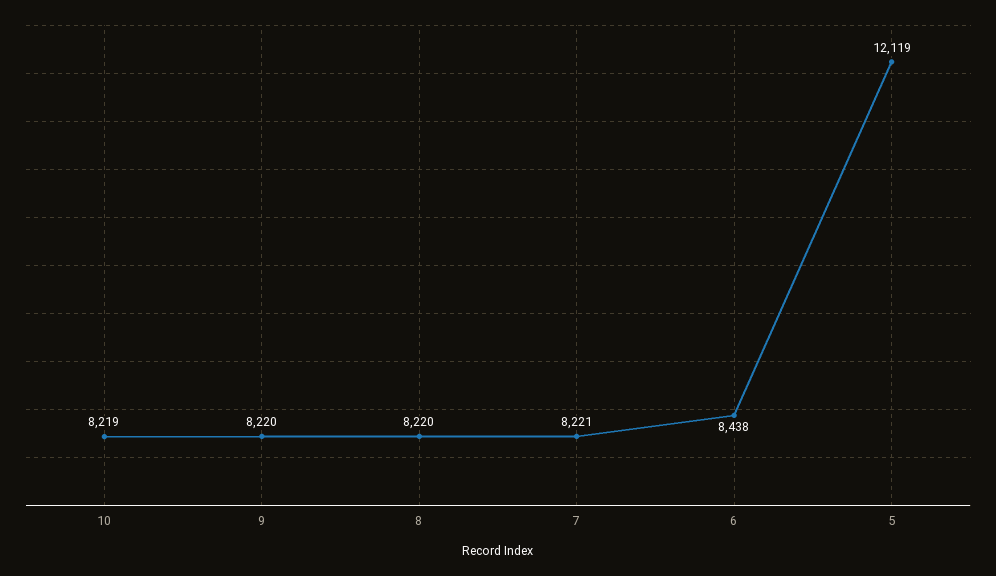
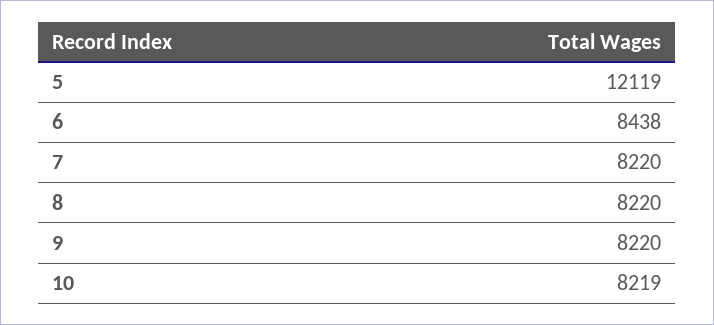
7: 8221 -> 8220

